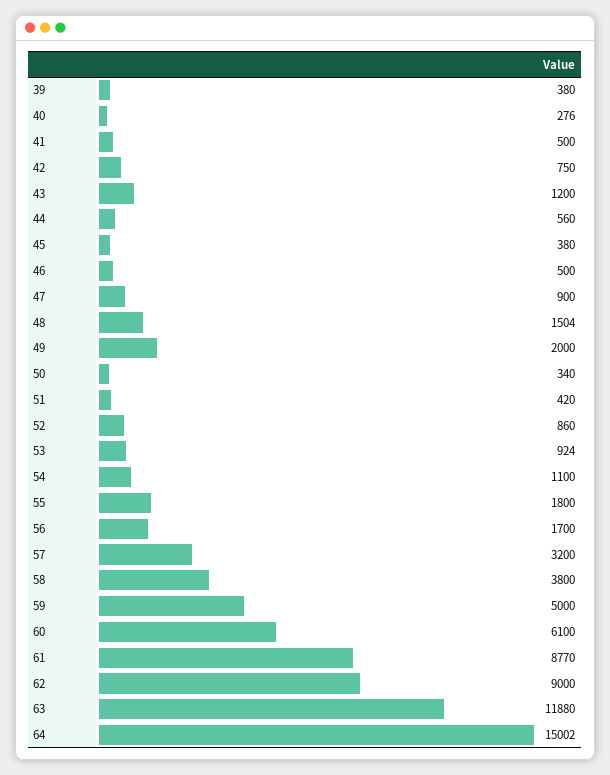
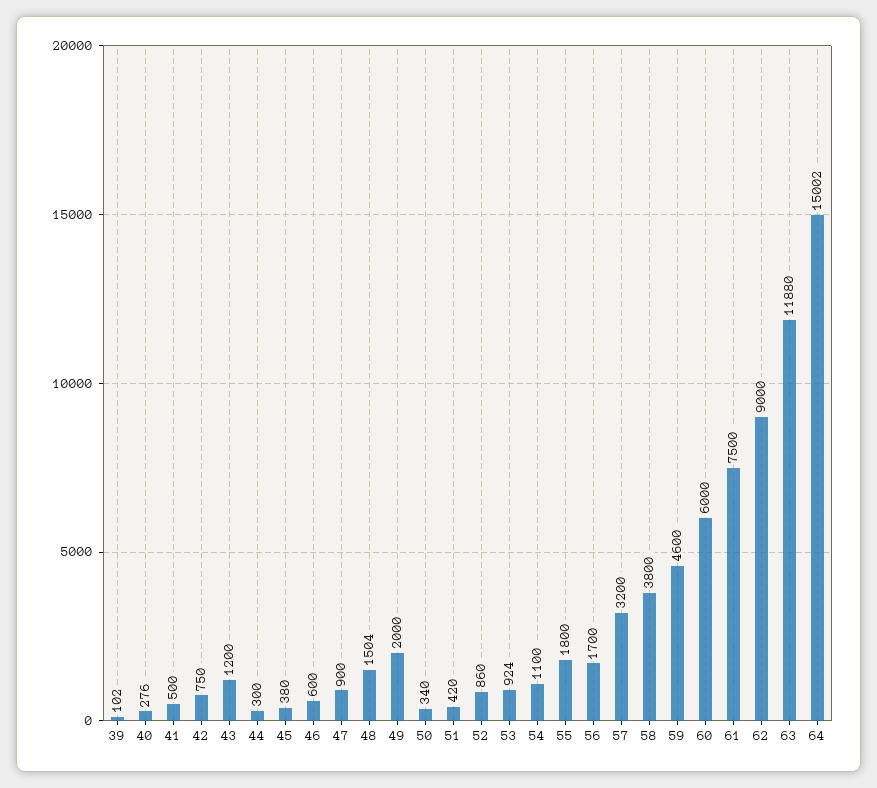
39: 380 -> 102
44: 560 -> 300
46: 500 -> 600
59: 5000 -> 4600
60: 6100 -> 6000
61: 8770 -> 7500

